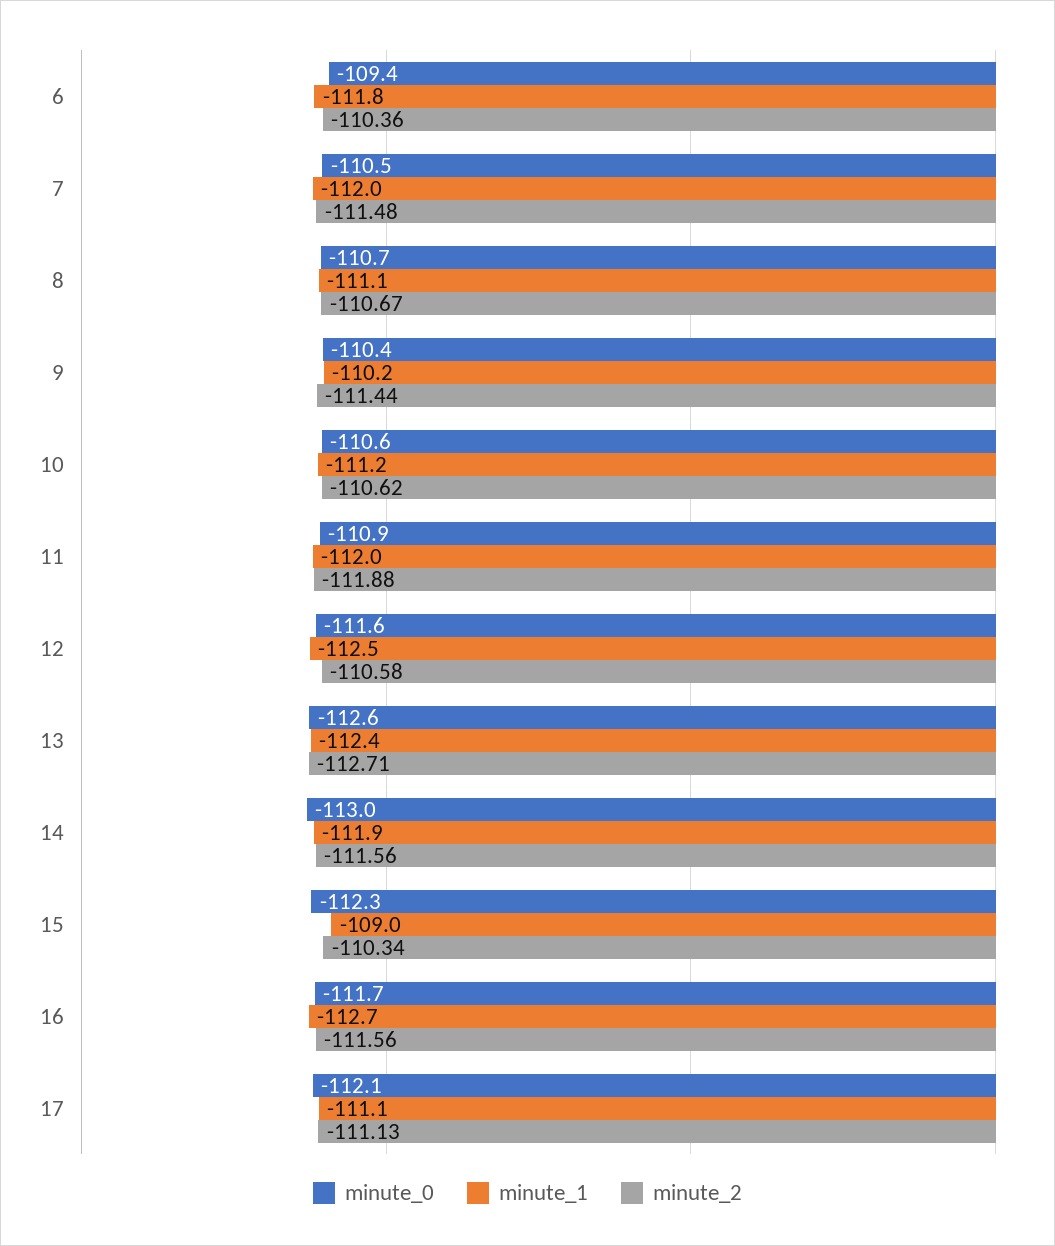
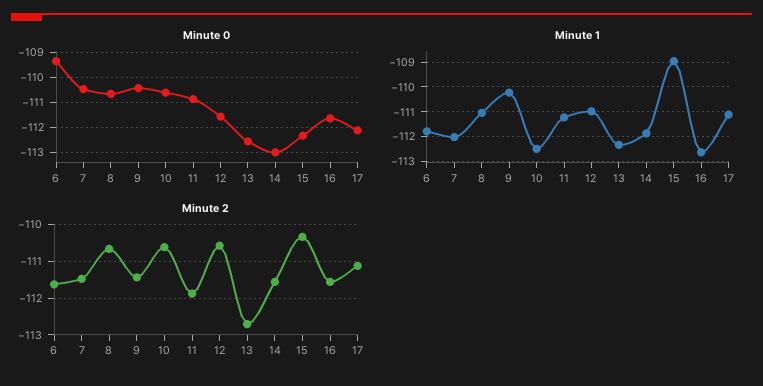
minute_2, 6: -110.36 -> -111.6
minute_1, 10: -111.2 -> -112.5
minute_1, 11: -112 -> -111.25
minute_1, 12: -112.5 -> -111

